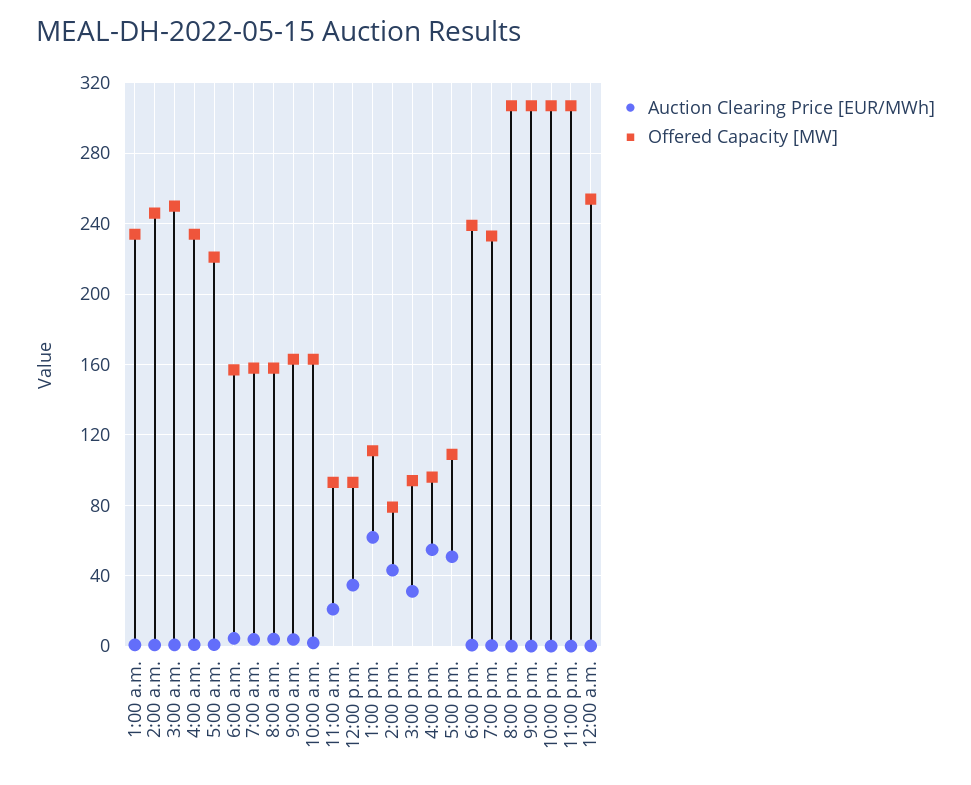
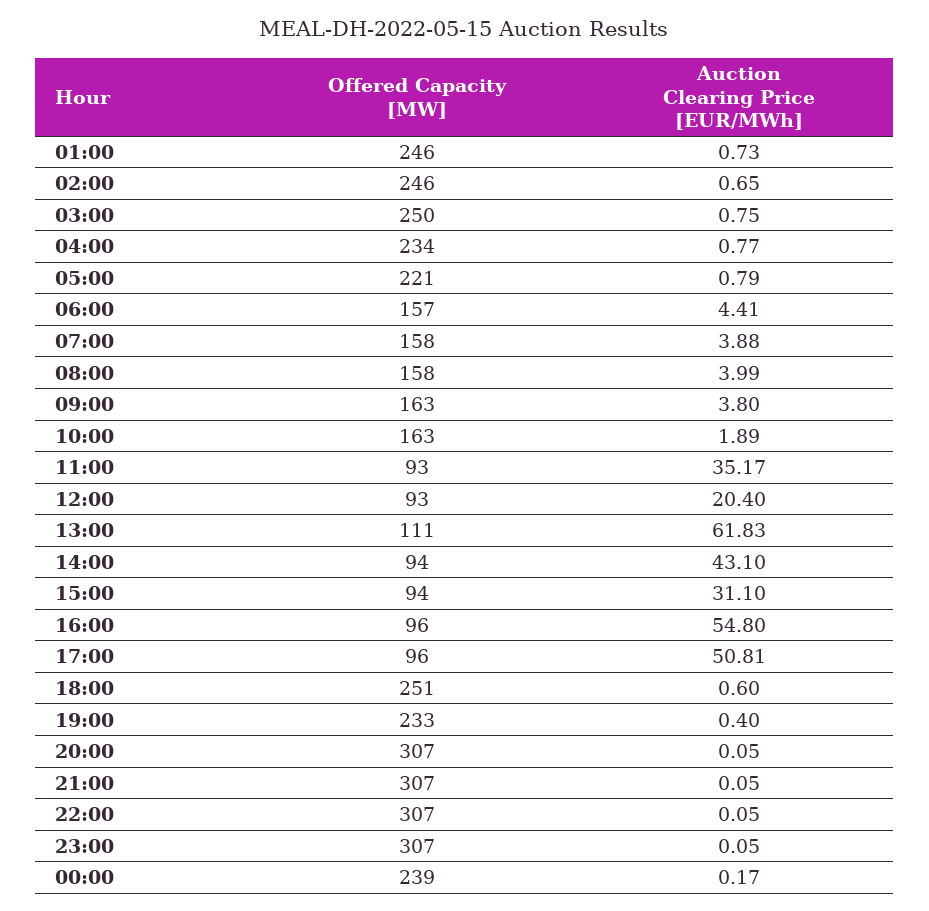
Offered Capacity [MW], 1:00 a.m.: 235 -> 246
Auction Clearing Price [EUR/MWh], 11:00 a.m.: 20 -> 35.17
Auction Clearing Price [EUR/MWh], 12:00 p.m.: 35 -> 20.4
Offered Capacity [MW], 2:00 p.m.: 80 -> 94
Offered Capacity [MW], 5:00 p.m.: 110 -> 96
Offered Capacity [MW], 6:00 p.m.: 240 -> 251
Offered Capacity [MW], 12:00 a.m.: 255 -> 239

